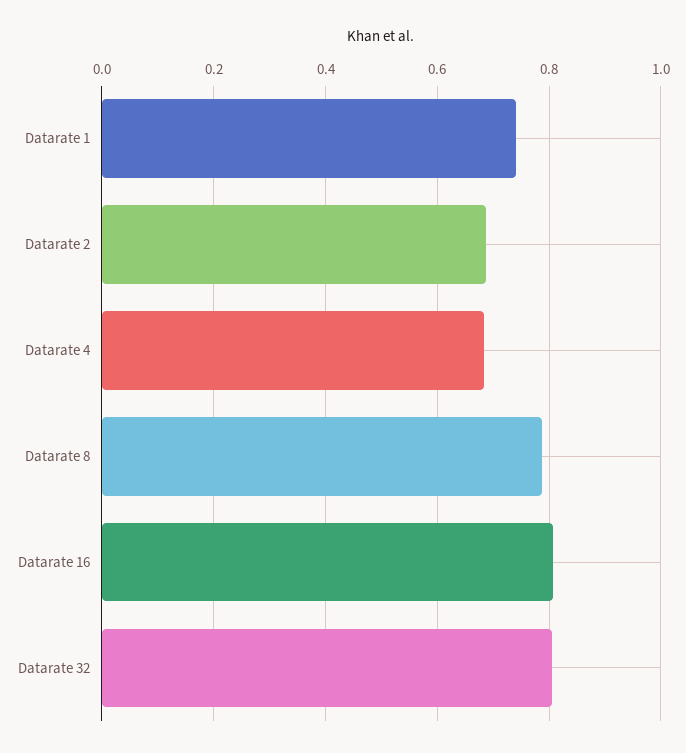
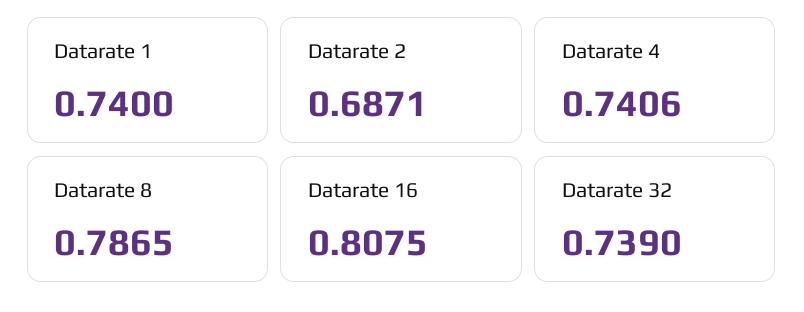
Datarate 4: 0.68 -> 0.7406
Datarate 32: 0.8 -> 0.739

